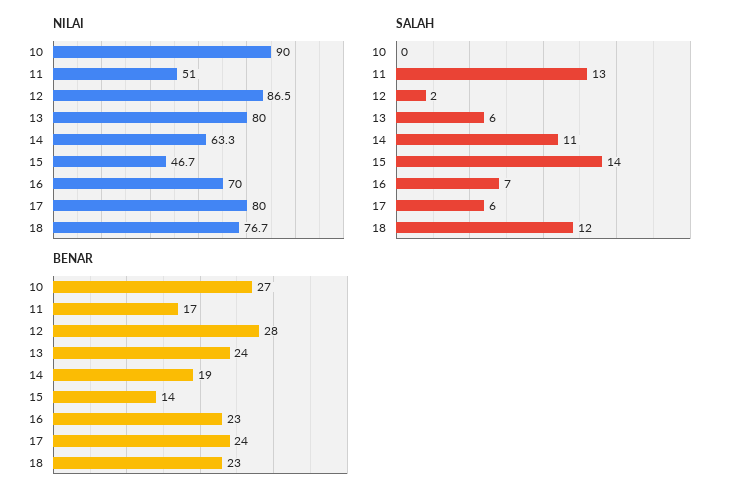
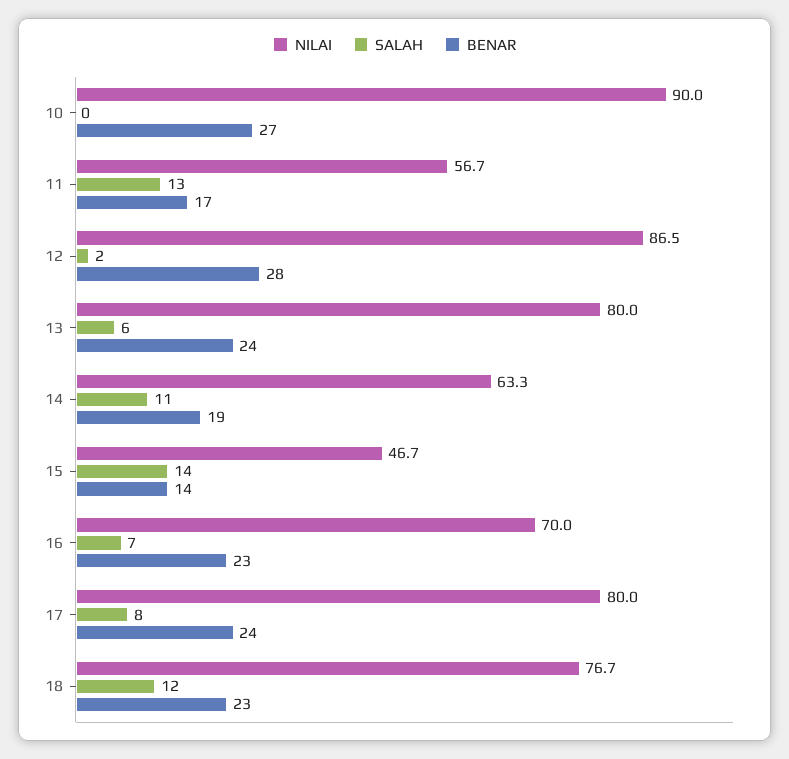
NILAI, 11: 51 -> 56.7
SALAH, 17: 6 -> 8

